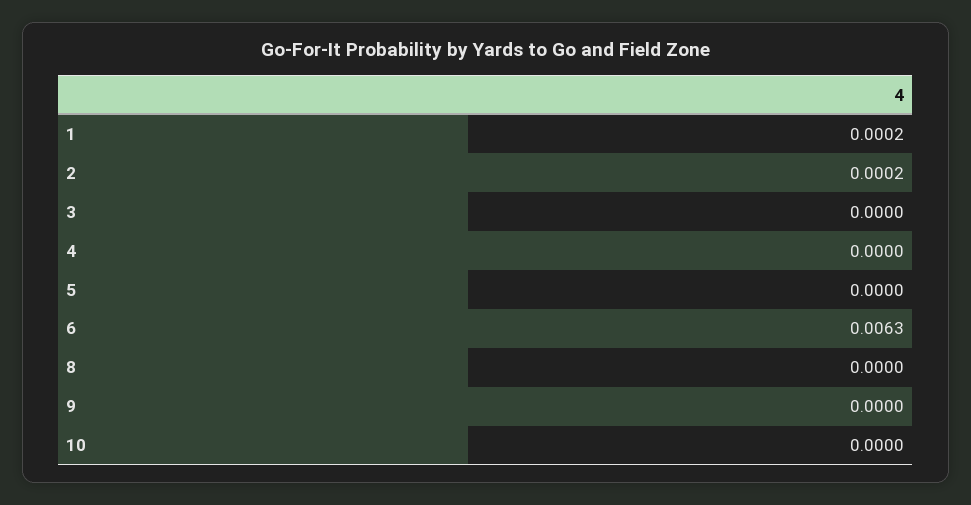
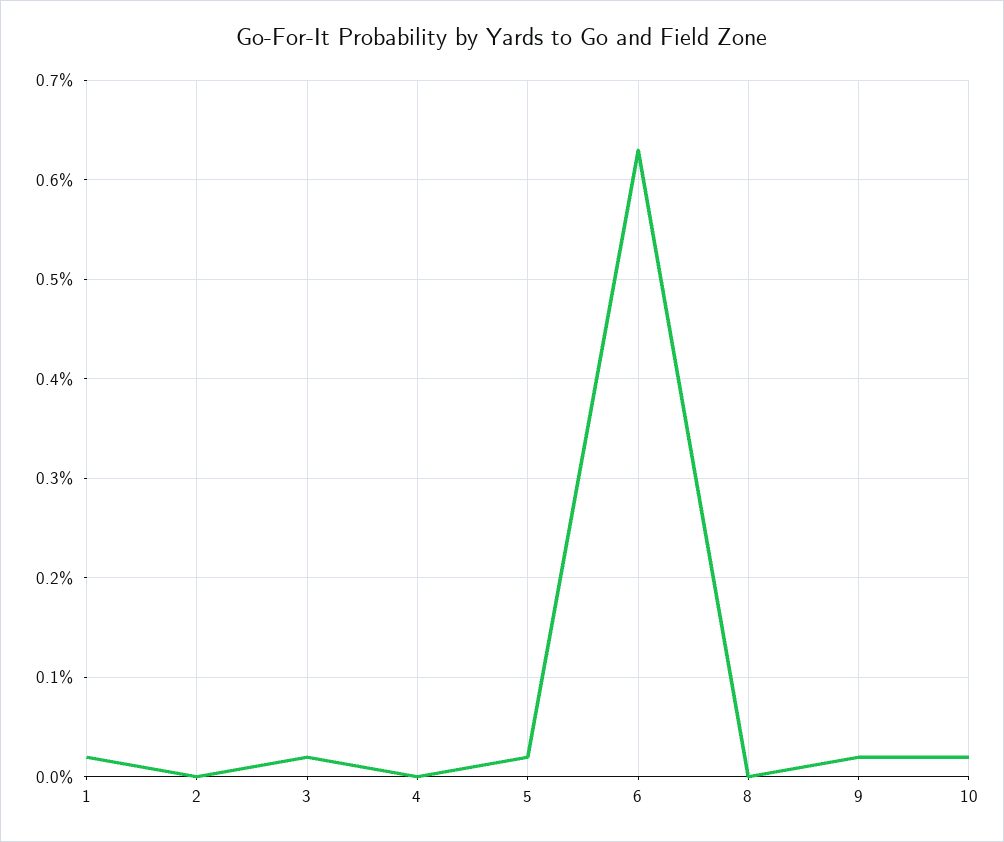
2: 0.0002 -> 0
3: 0 -> 0.0002
5: 0 -> 0.0002
9: 0 -> 0.0002
10: 0 -> 0.0002

